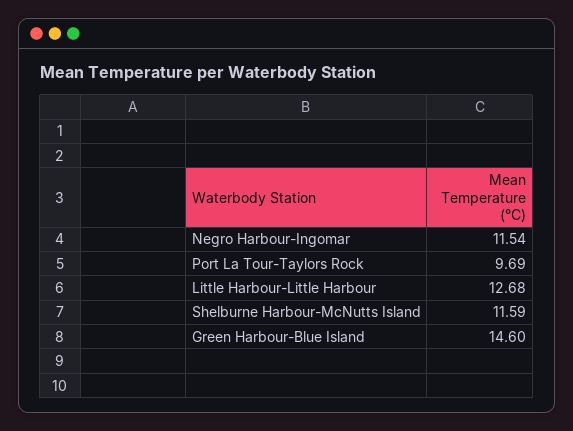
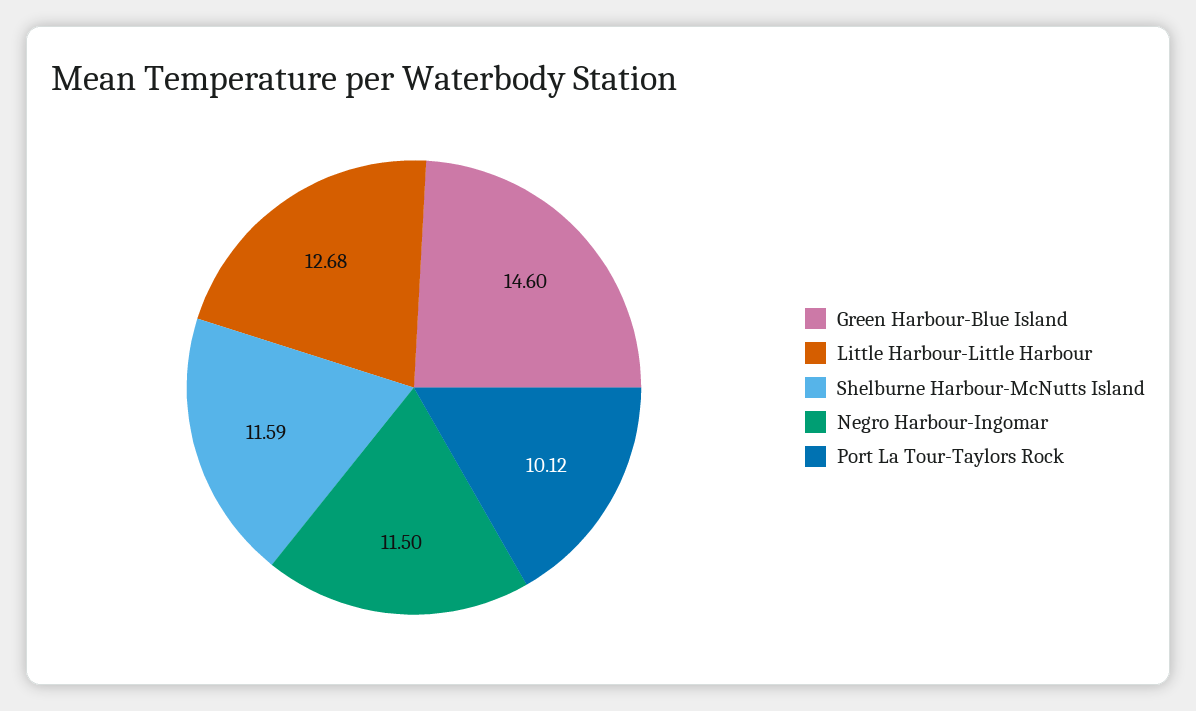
Negro Harbour-Ingomar: 11.54 -> 11.5
Port La Tour-Taylors Rock: 9.69 -> 10.12

